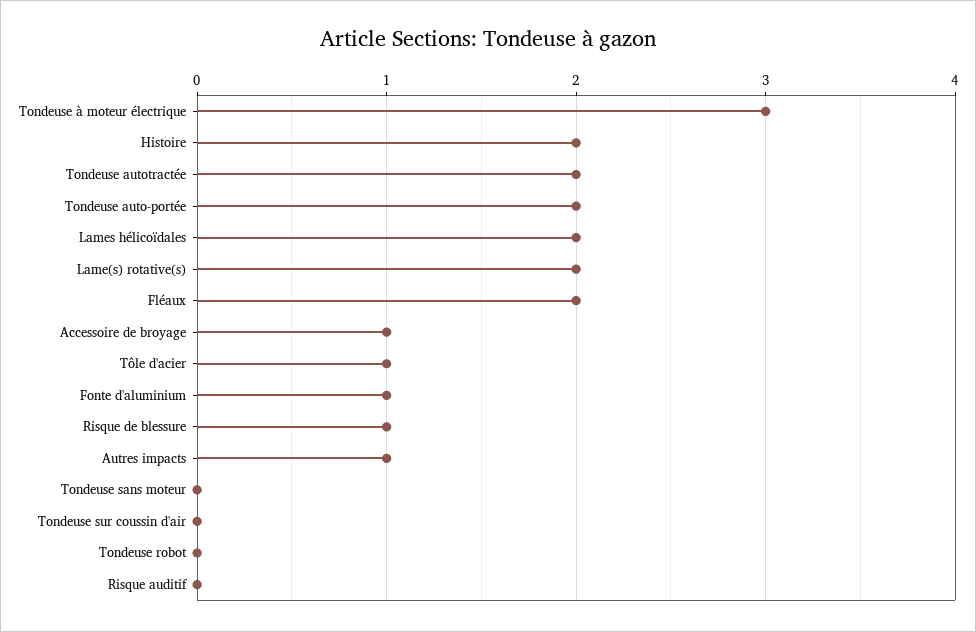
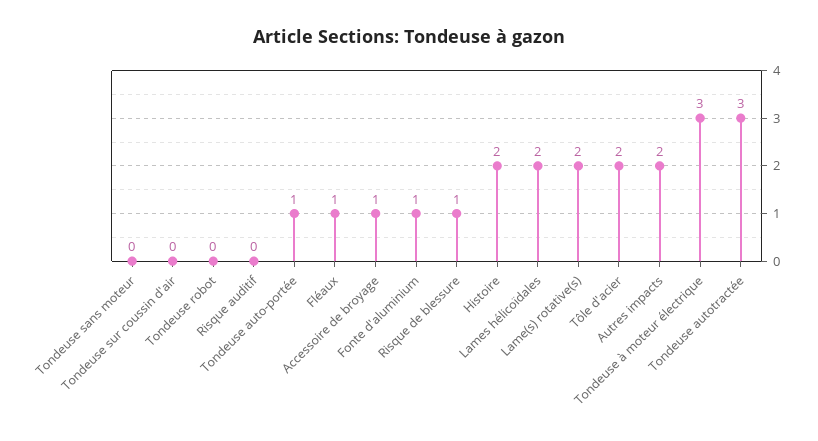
Tondeuse autotractée: 2 -> 3
Tondeuse auto-portée: 2 -> 1
Fléaux: 2 -> 1
Tôle d'acier: 1 -> 2
Autres impacts: 1 -> 2

